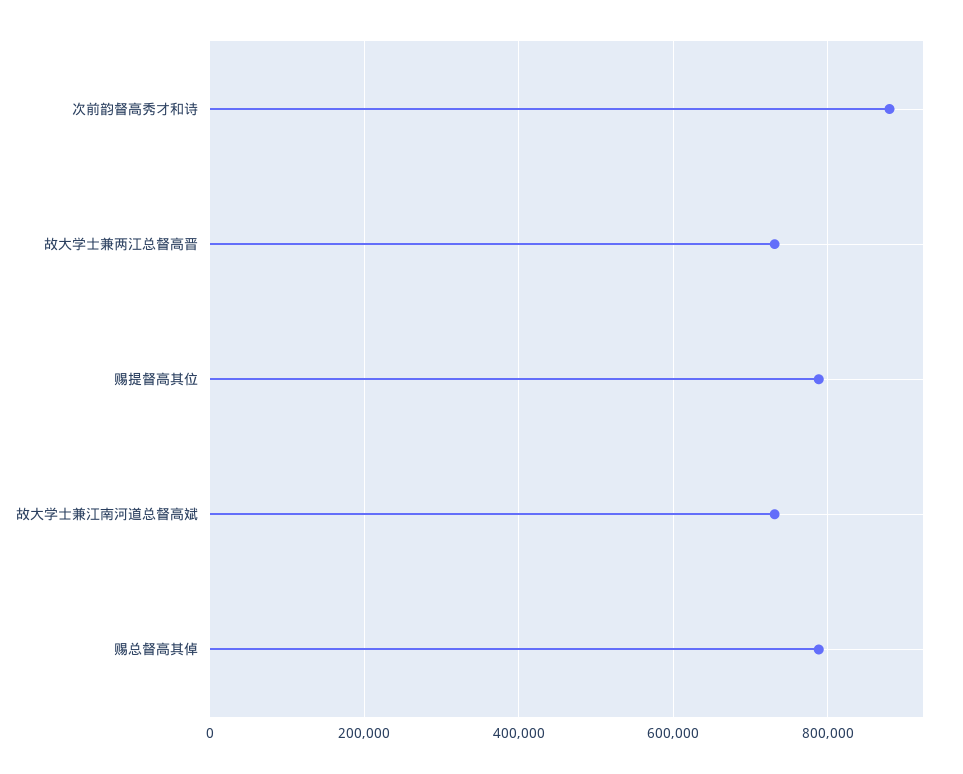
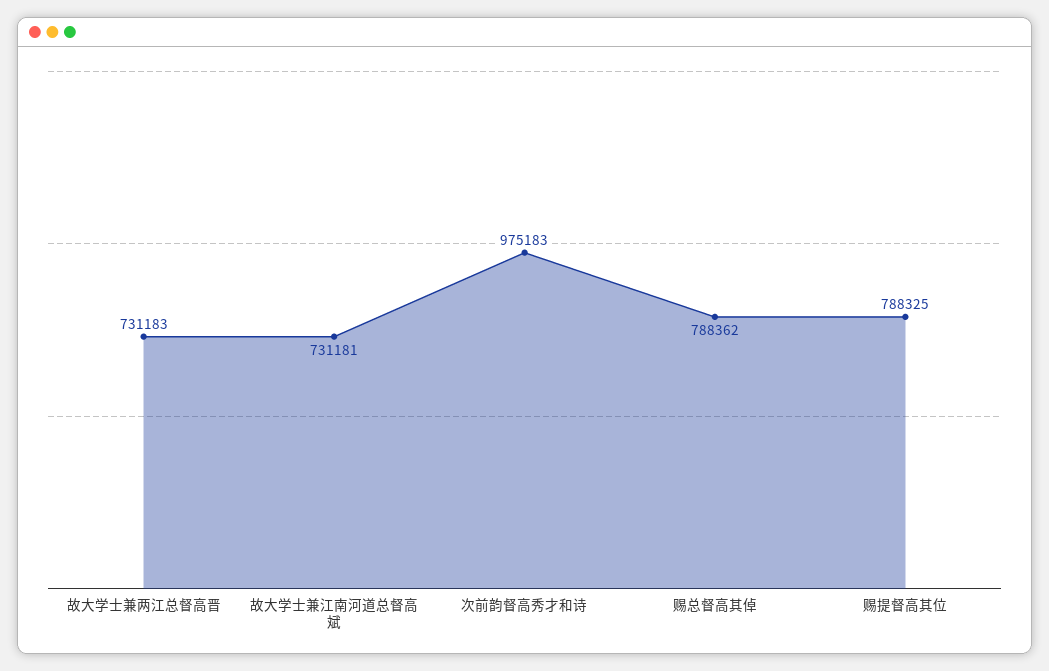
次前韵督高秀才和诗: 880000 -> 975183

